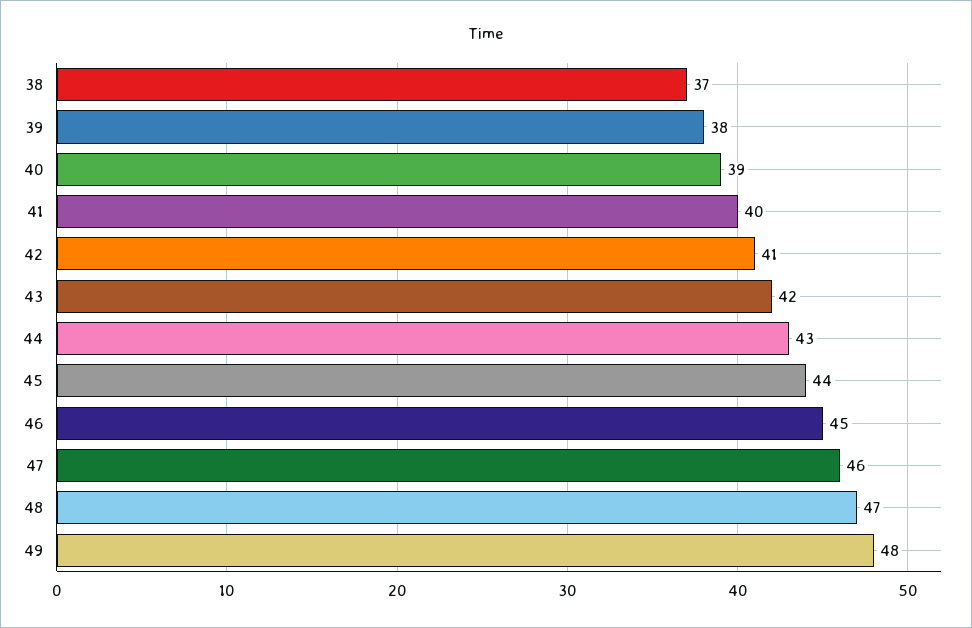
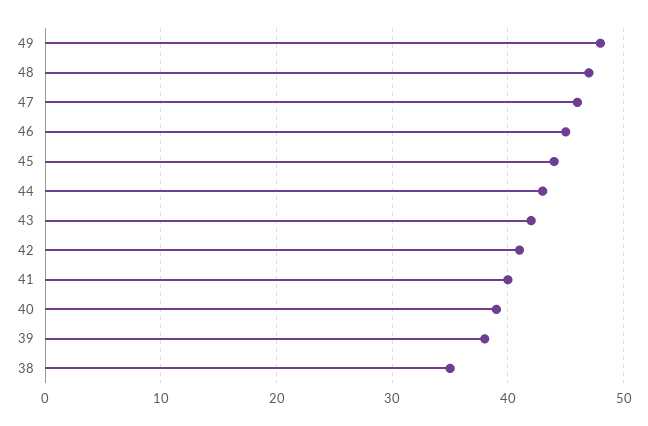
38: 37 -> 35

